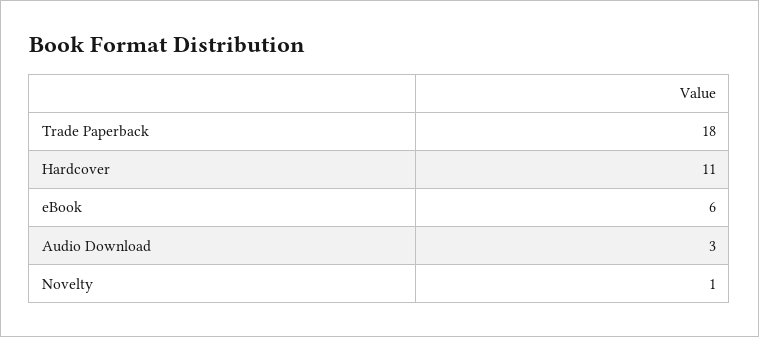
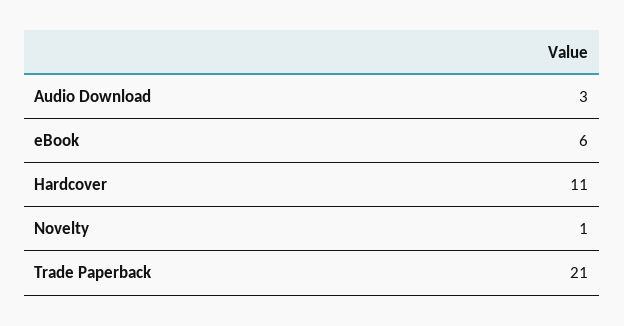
Trade Paperback: 18 -> 21

